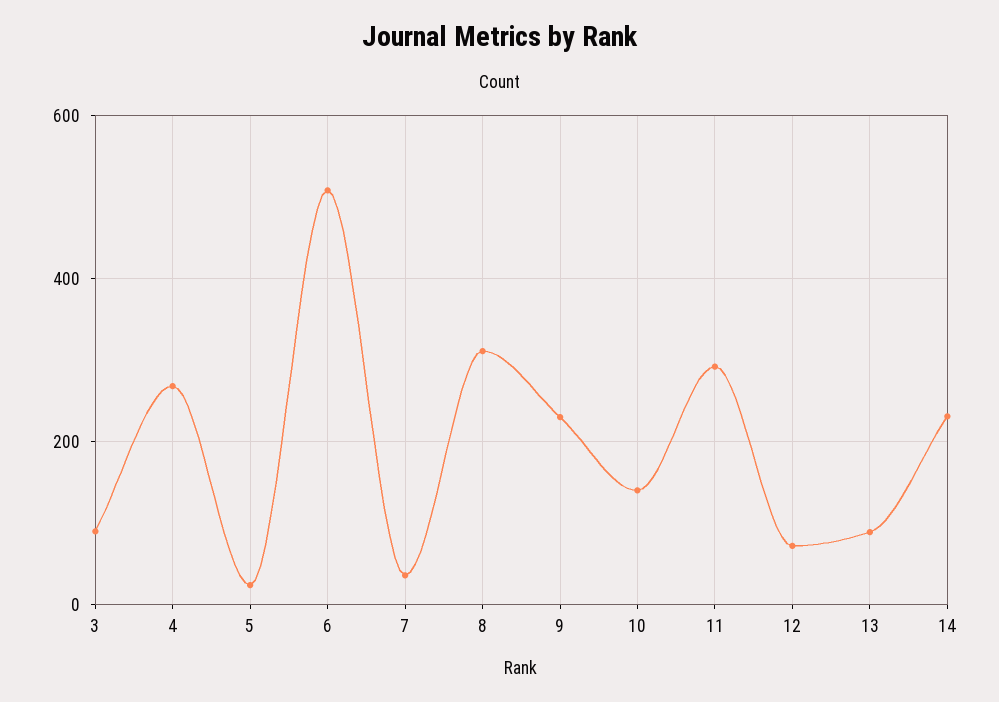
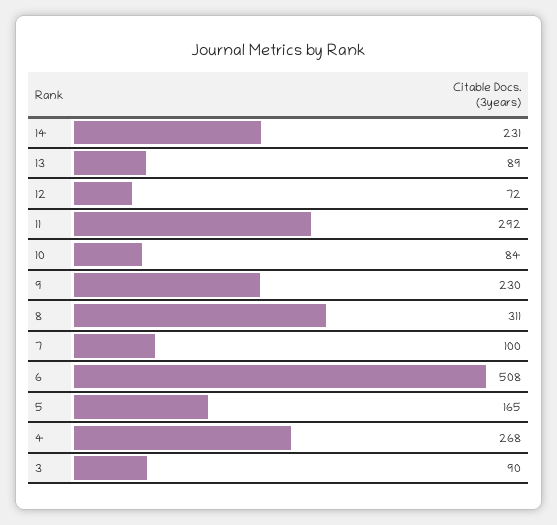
5: 20 -> 165
7: 40 -> 100
10: 140 -> 84

